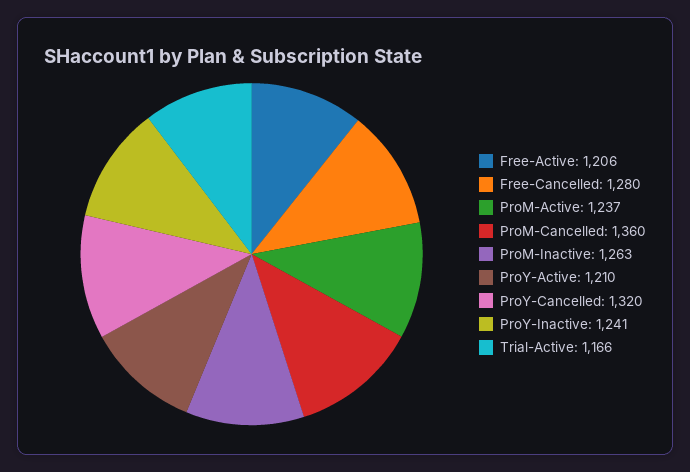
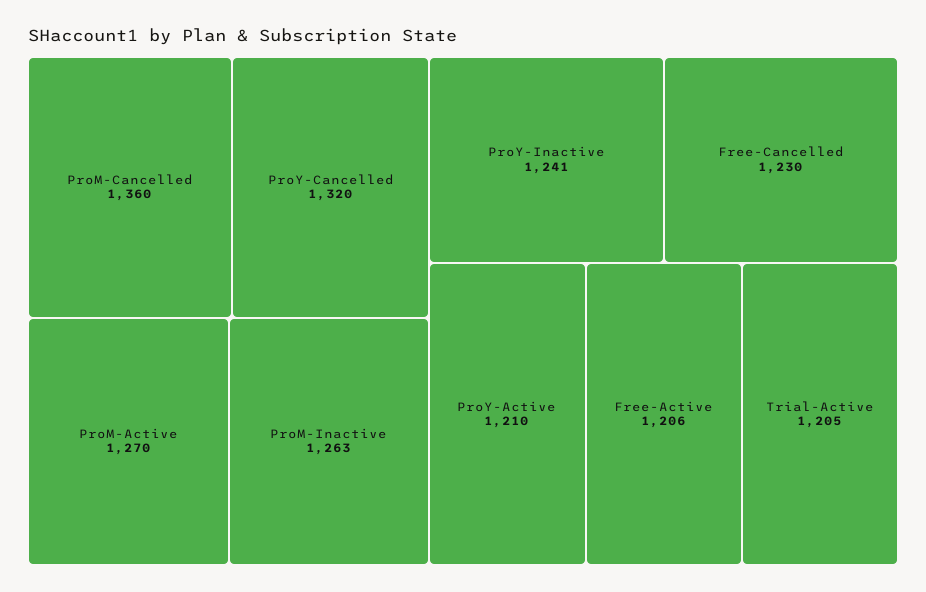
Free-Cancelled: 1280 -> 1230
ProM-Active: 1237 -> 1270
Trial-Active: 1166 -> 1205

